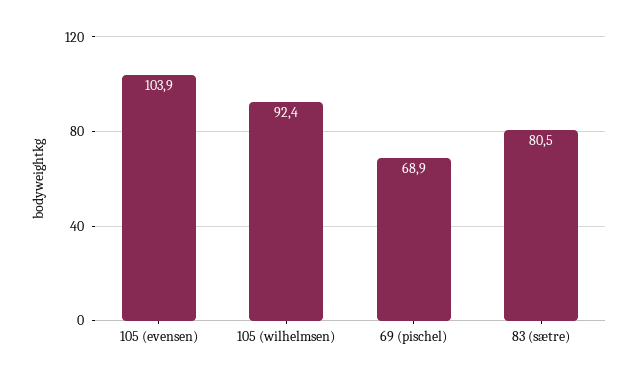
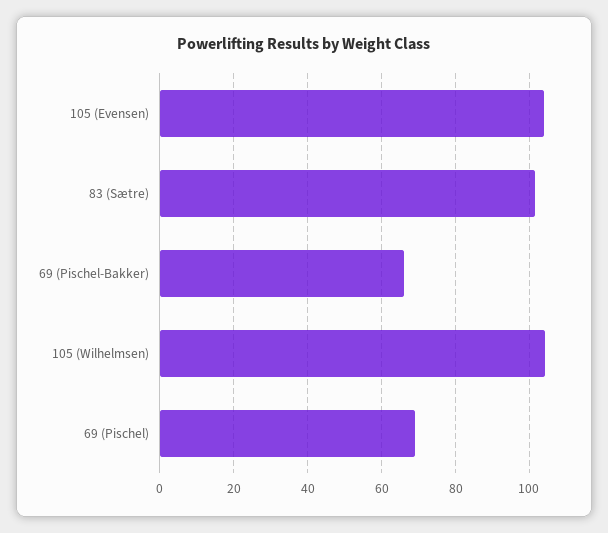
105 (wilhelmsen): 92.4 -> 104
83 (sætre): 80.5 -> 102
69 (Pischel-Bakker): none -> 66

